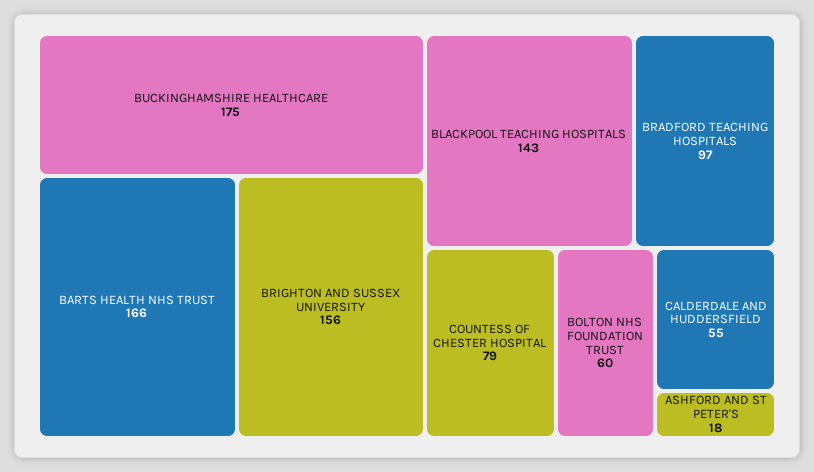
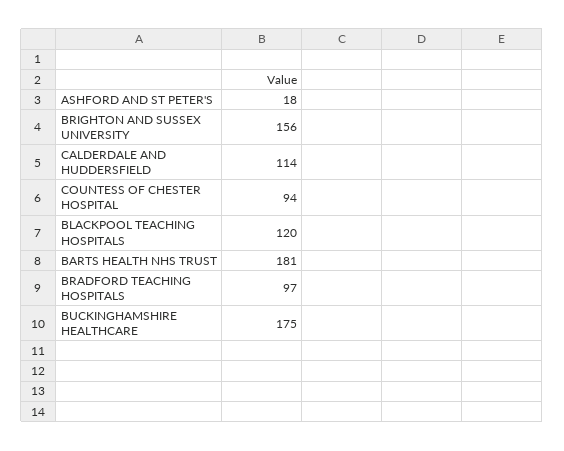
BARTS HEALTH NHS TRUST: 166 -> 181
BLACKPOOL TEACHING HOSPITALS: 143 -> 120
COUNTESS OF CHESTER HOSPITAL: 79 -> 94
BOLTON NHS FOUNDATION TRUST: 60 -> none
CALDERDALE AND HUDDERSFIELD: 55 -> 114

